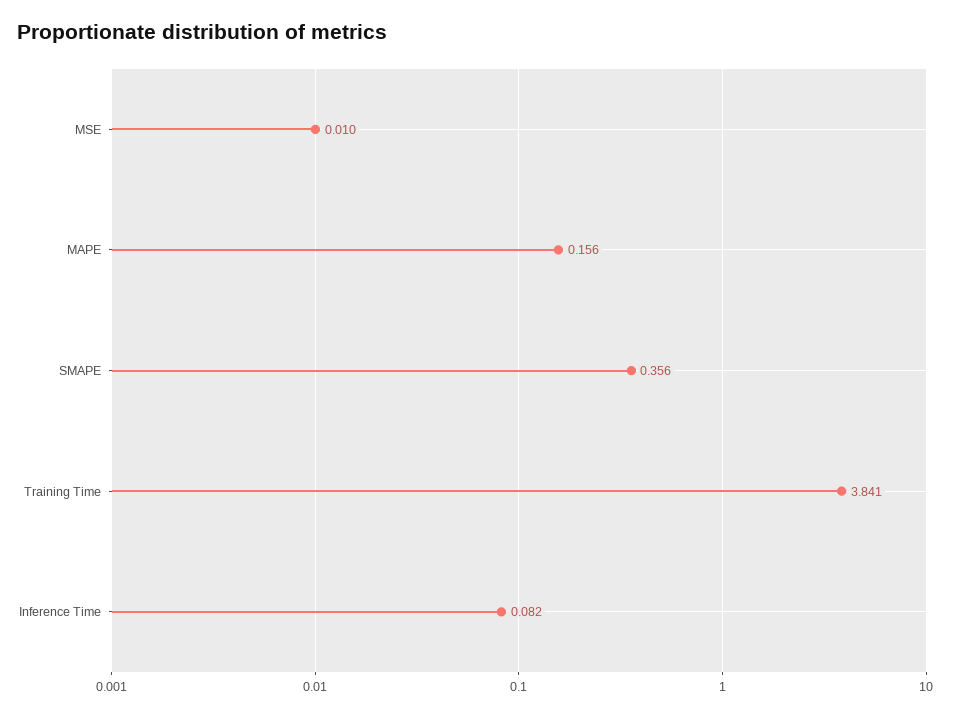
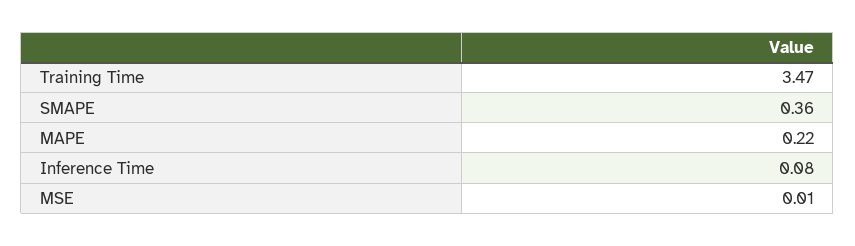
MAPE: 0.156 -> 0.22
Training Time: 3.841 -> 3.47

